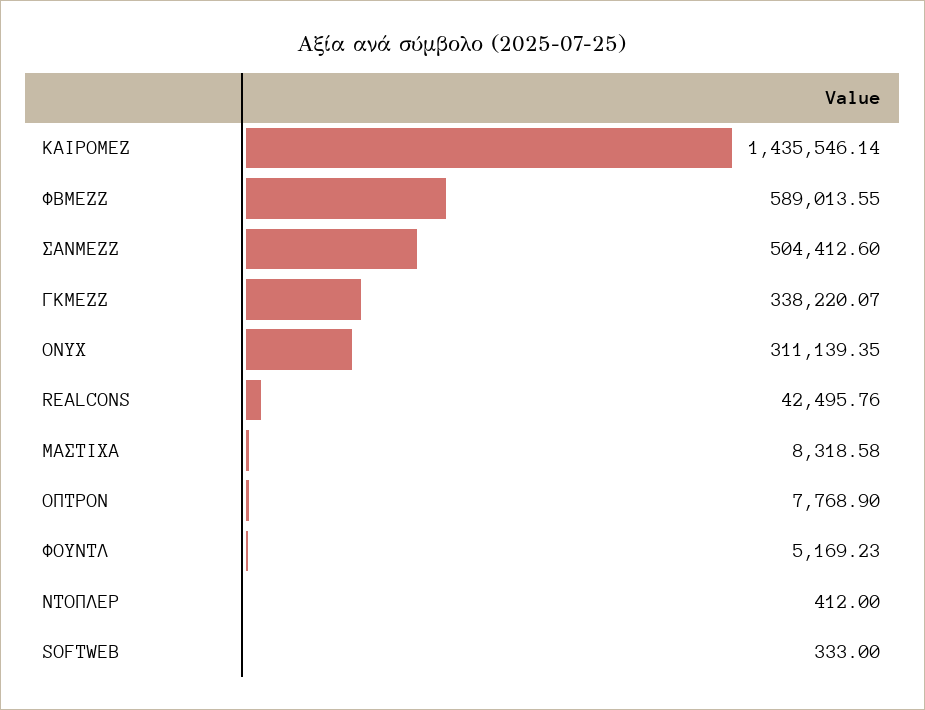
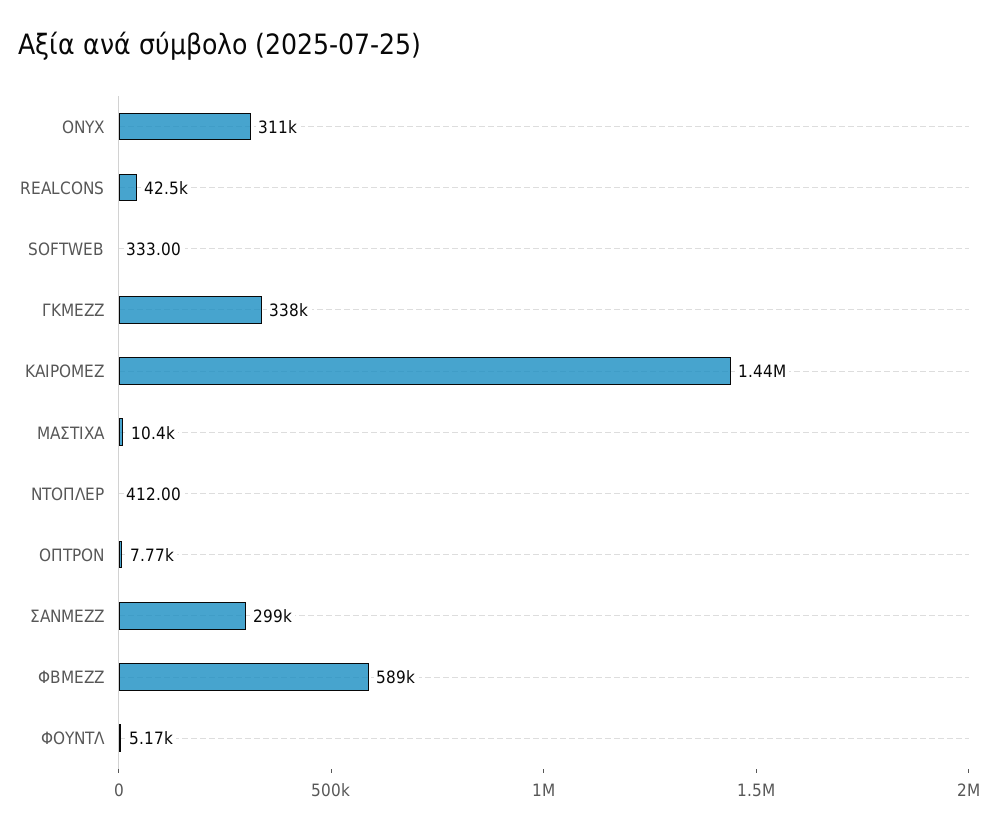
ΣΑΝΜΕΖΖ: 504412.6 -> 299000
ΜΑΣΤΙΧΑ: 8318.58 -> 10400

